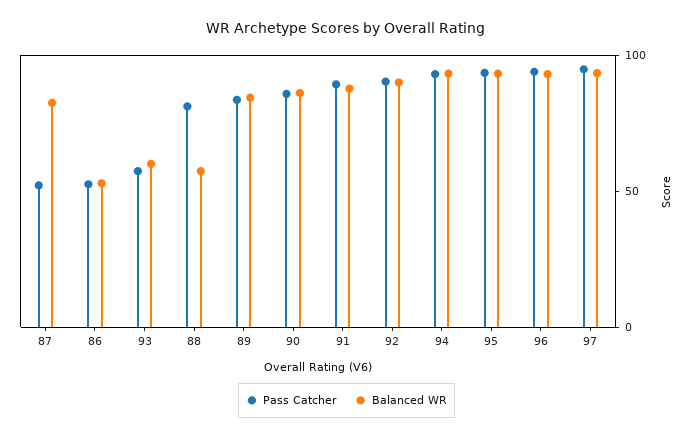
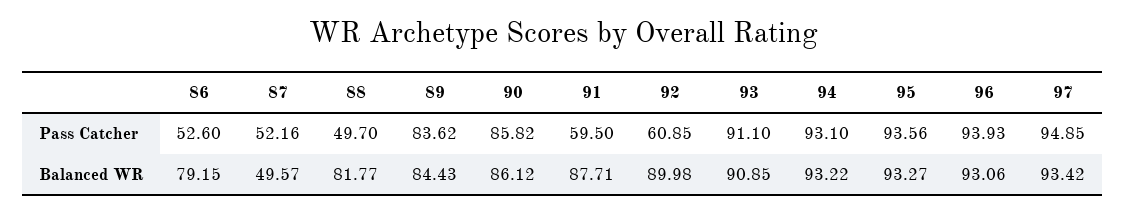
Balanced WR, 87: 80 -> 49.57
Balanced WR, 86: 50 -> 79.15
Pass Catcher, 93: 60 -> 91.1
Balanced WR, 93: 60 -> 90.85
Pass Catcher, 88: 80 -> 49.7
Balanced WR, 88: 60 -> 81.77
Pass Catcher, 91: 90 -> 59.5
Pass Catcher, 92: 90 -> 60.85

